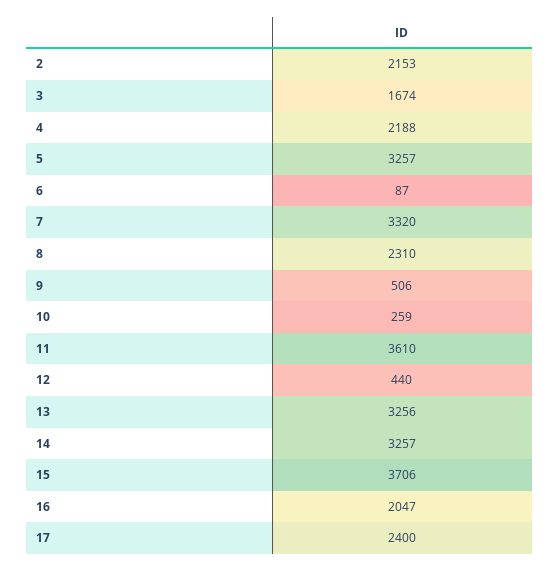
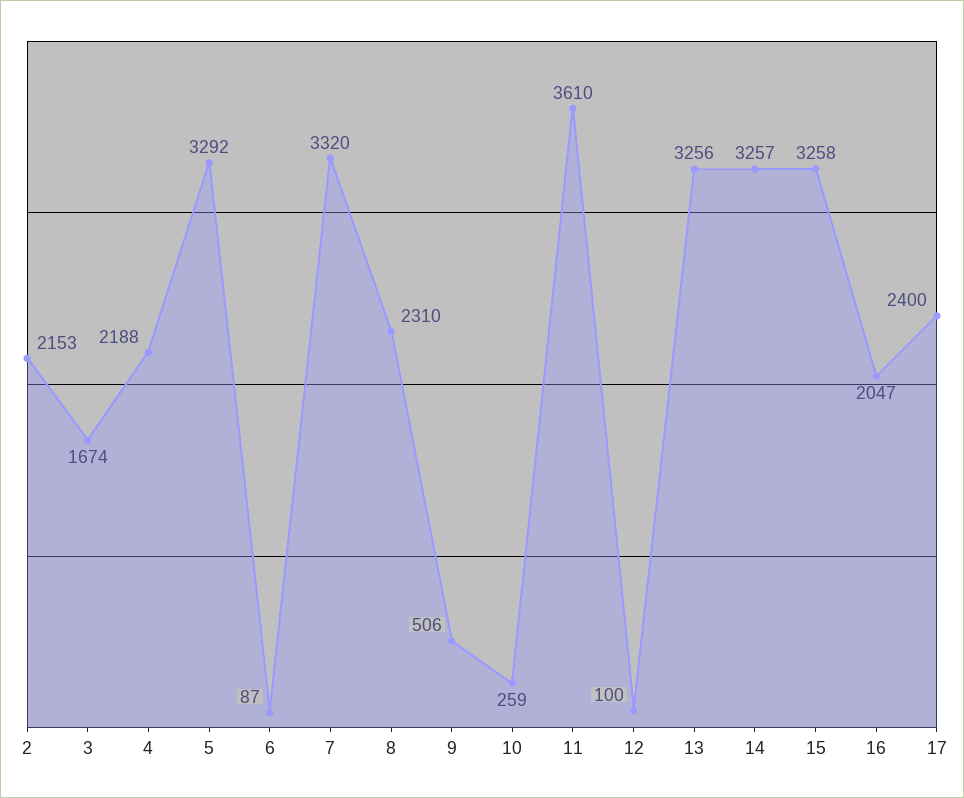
5: 3257 -> 3292
12: 440 -> 100
15: 3706 -> 3258

